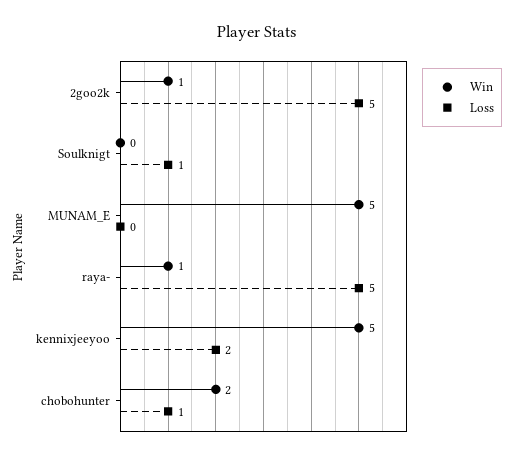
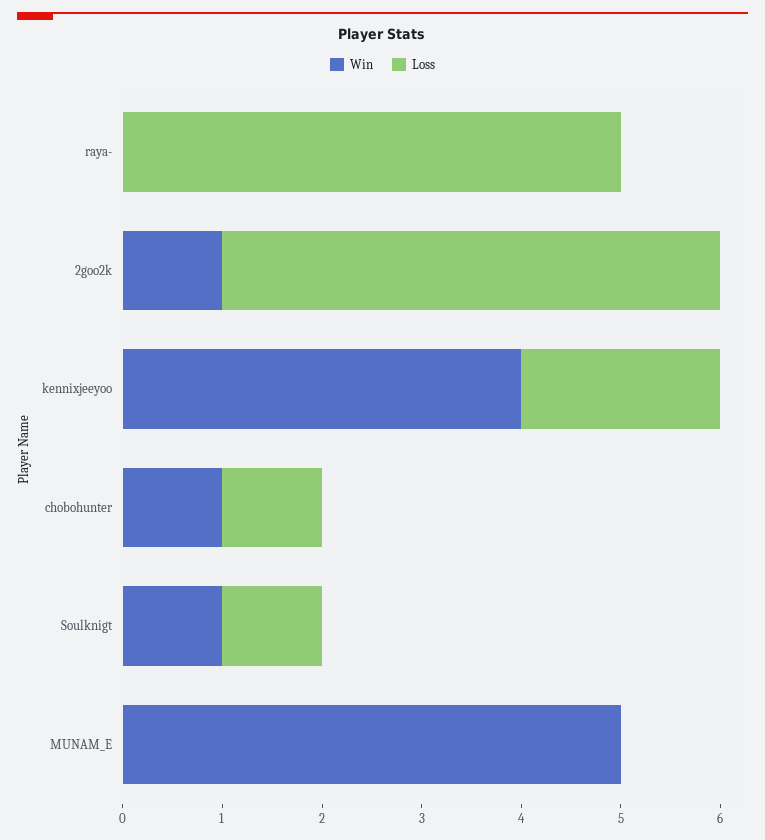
Win, Soulknigt: 0 -> 1
Win, raya-: 1 -> 0
Win, kennixjeeyoo: 5 -> 4
Win, chobohunter: 2 -> 1

